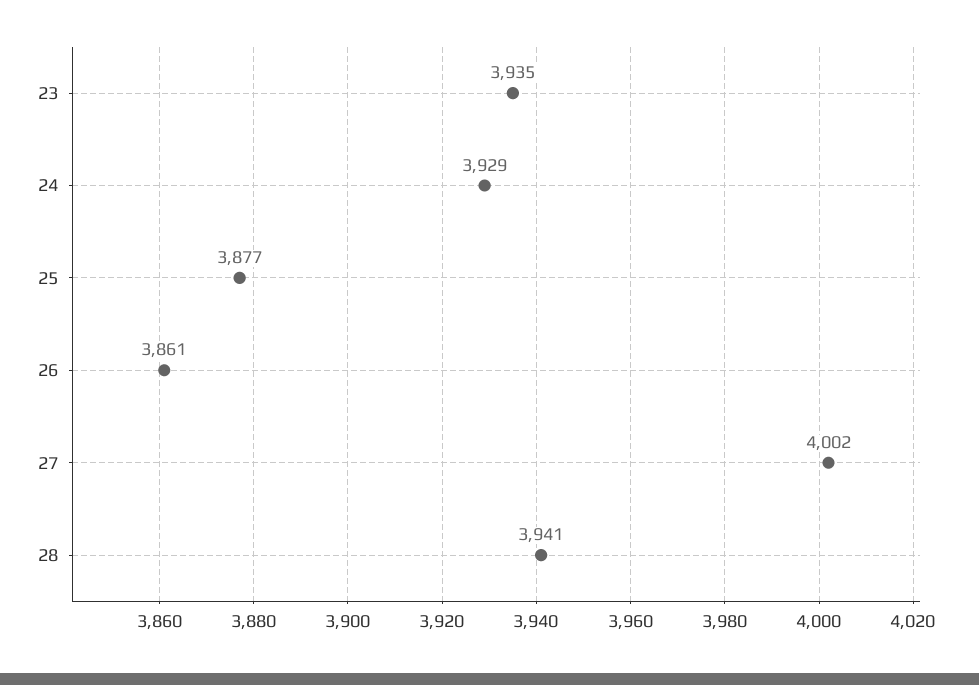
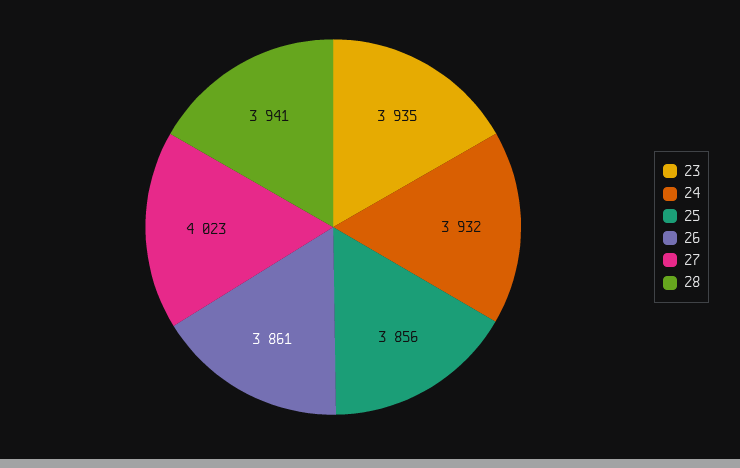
24: 3929 -> 3932
25: 3877 -> 3856
27: 4002 -> 4023

